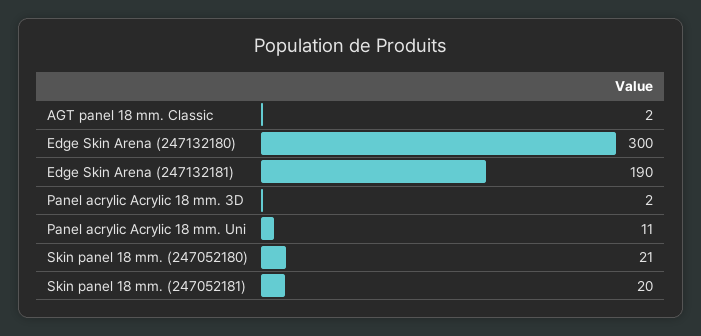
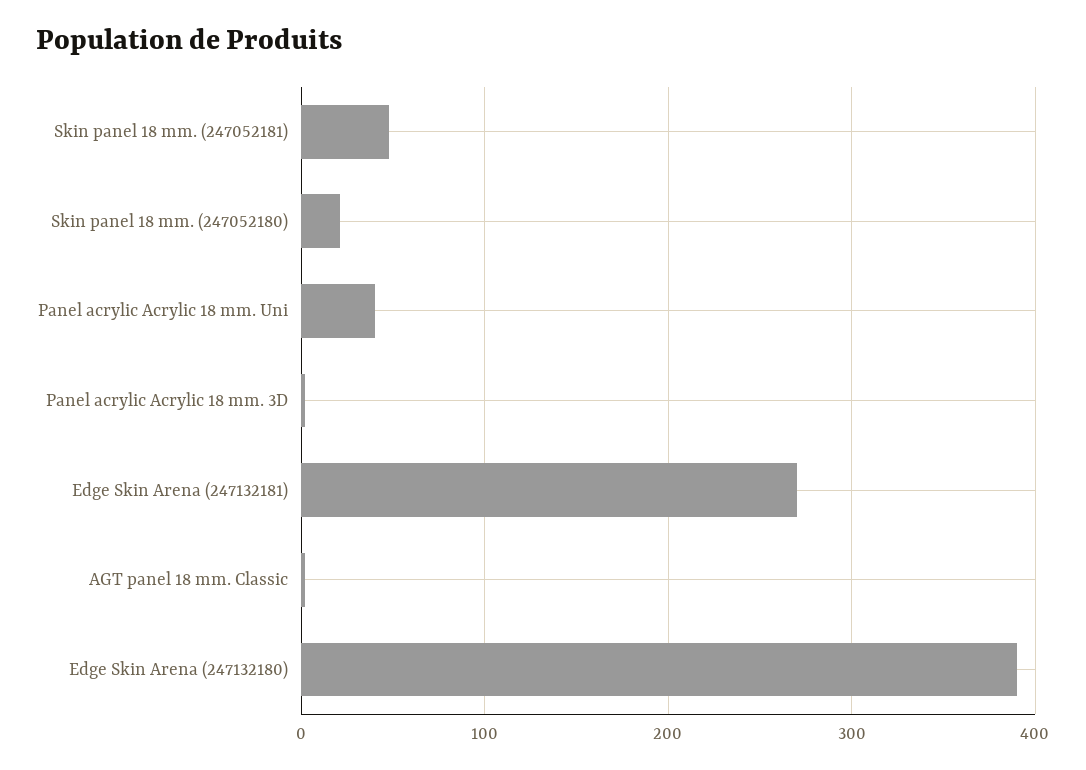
Edge Skin Arena (247132180): 300 -> 390
Edge Skin Arena (247132181): 190 -> 270
Panel acrylic Acrylic 18 mm. Uni: 11 -> 40
Skin panel 18 mm. (247052181): 20 -> 50

